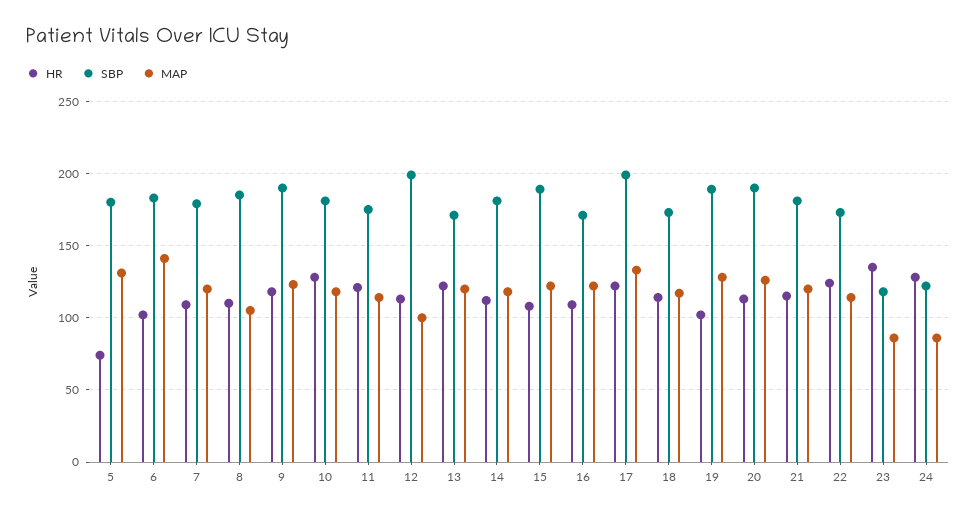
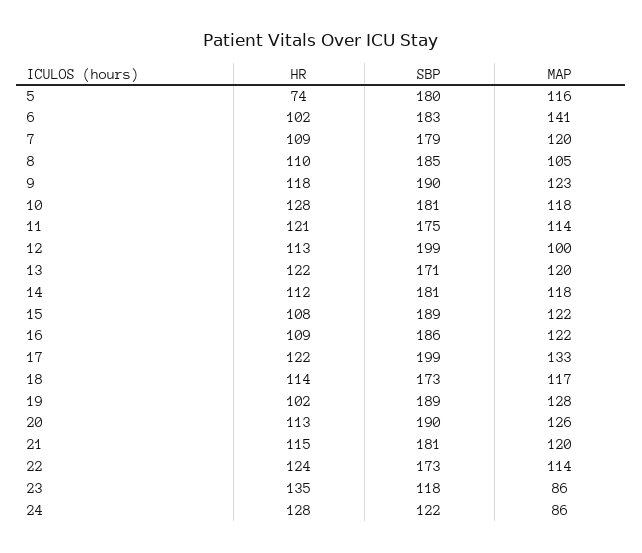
MAP, 5: 130 -> 116
SBP, 16: 170 -> 186

